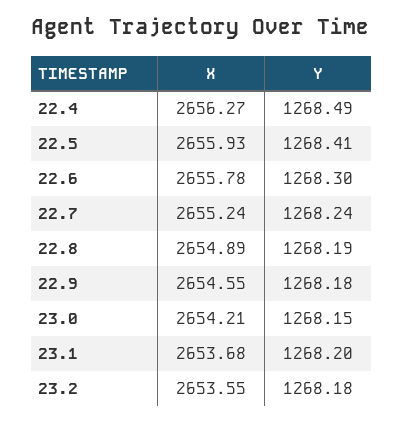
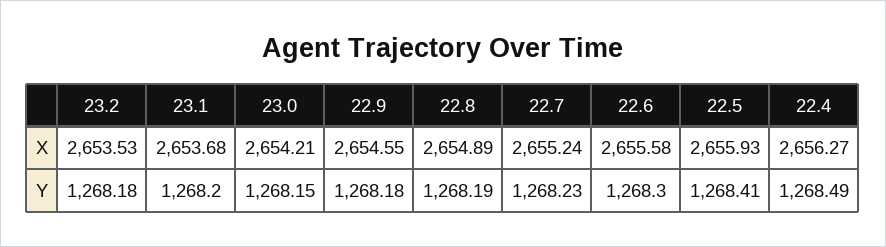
X, 22.6: 2655.78 -> 2655.58
Y, 22.7: 1268.24 -> 1268.23
X, 23.2: 2653.55 -> 2653.53

